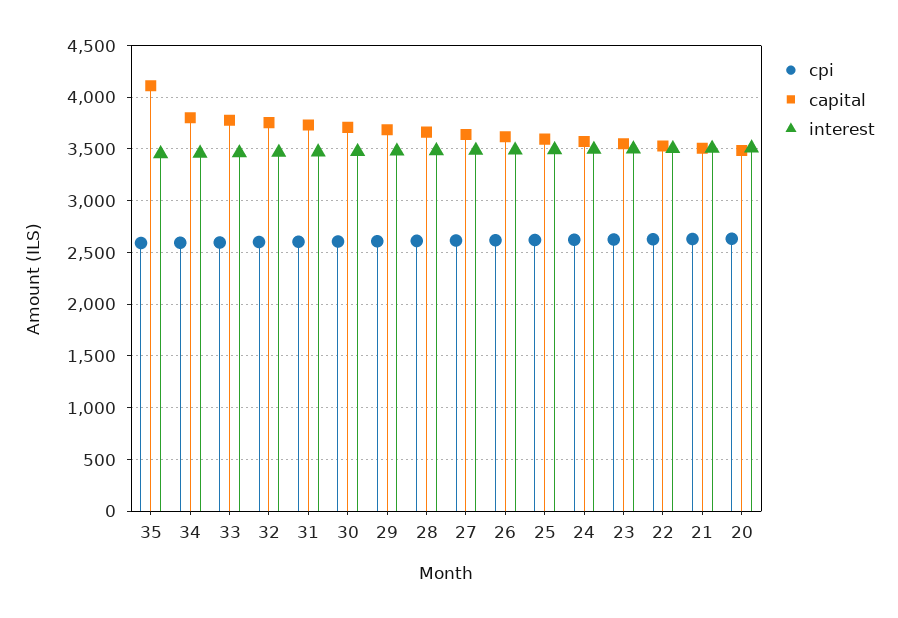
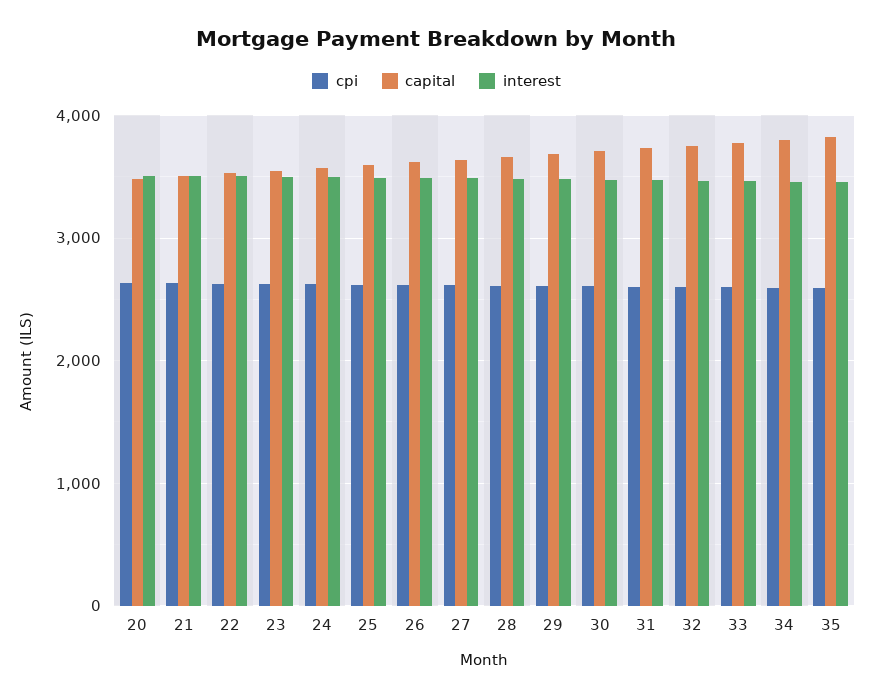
capital, 35: 4100 -> 3800

